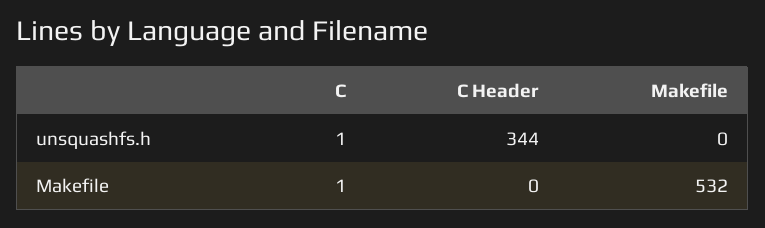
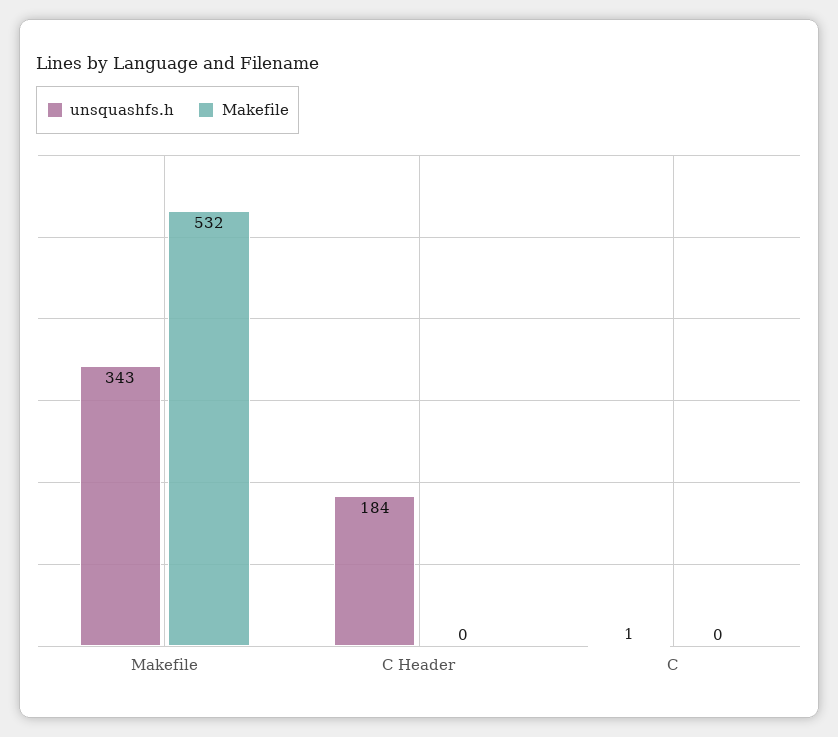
unsquashfs.h, C Header: 344 -> 184
unsquashfs.h, Makefile: 0 -> 343
Makefile, C: 1 -> 0

